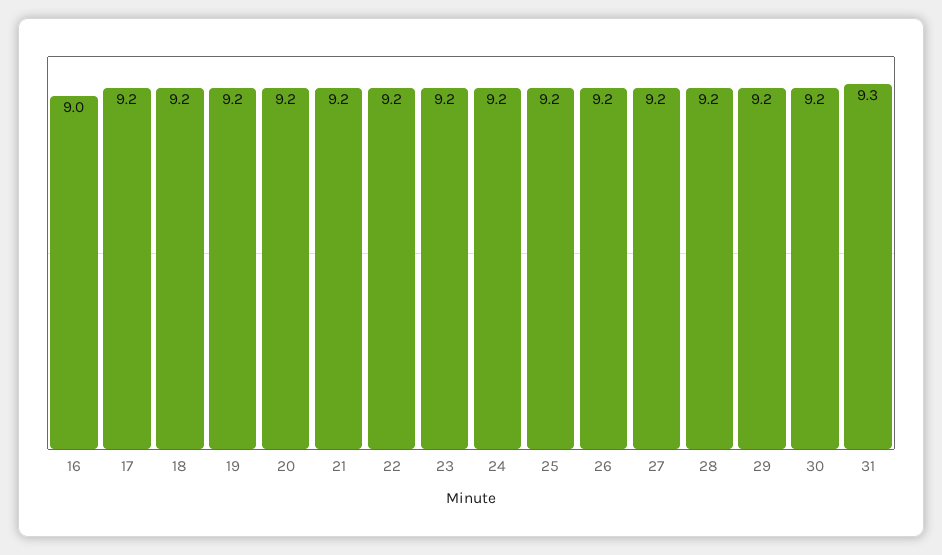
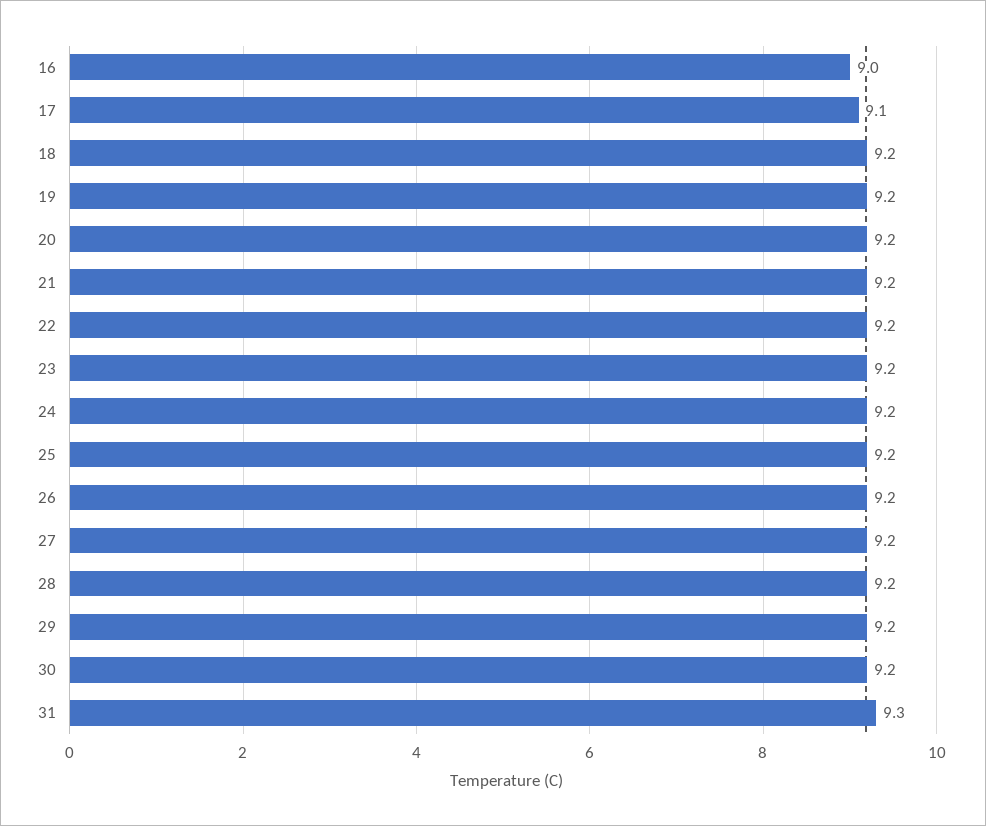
17: 9.2 -> 9.1

